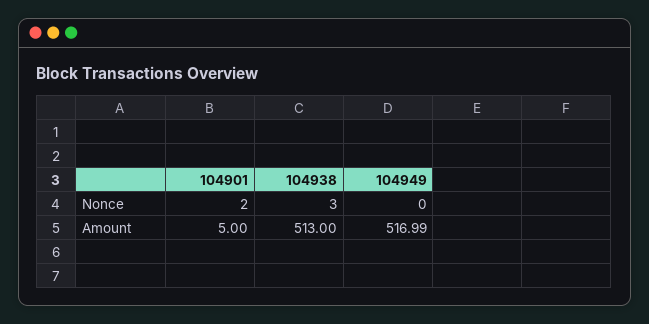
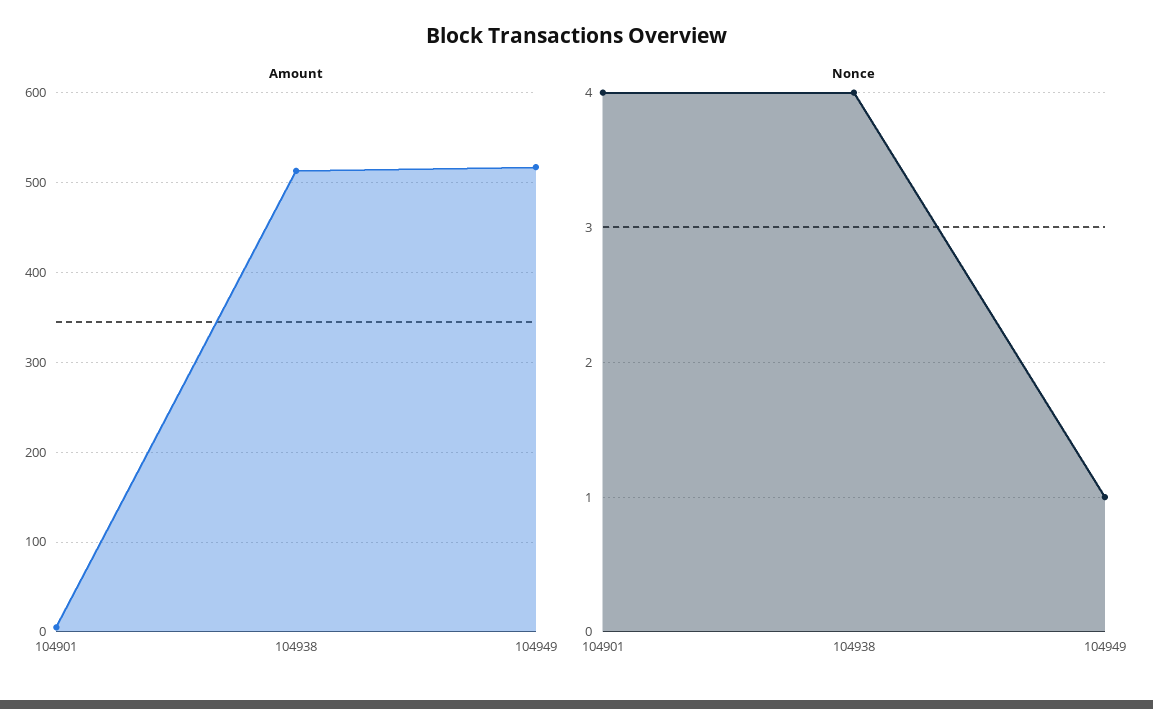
Nonce, 104901: 2 -> 4
Nonce, 104938: 3 -> 4
Nonce, 104949: 0 -> 1

